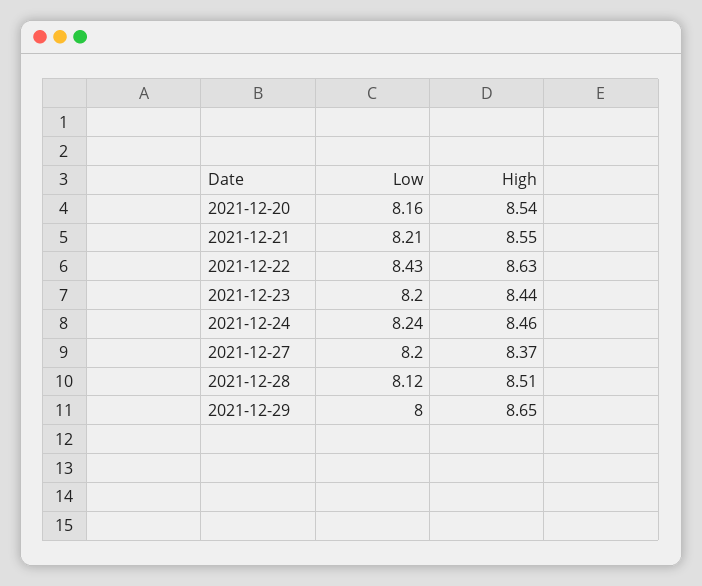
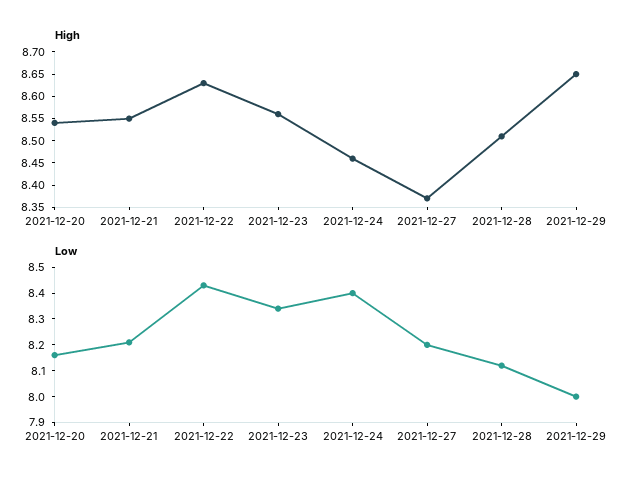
Low, 2021-12-23: 8.2 -> 8.35
High, 2021-12-23: 8.44 -> 8.55
Low, 2021-12-24: 8.24 -> 8.4

